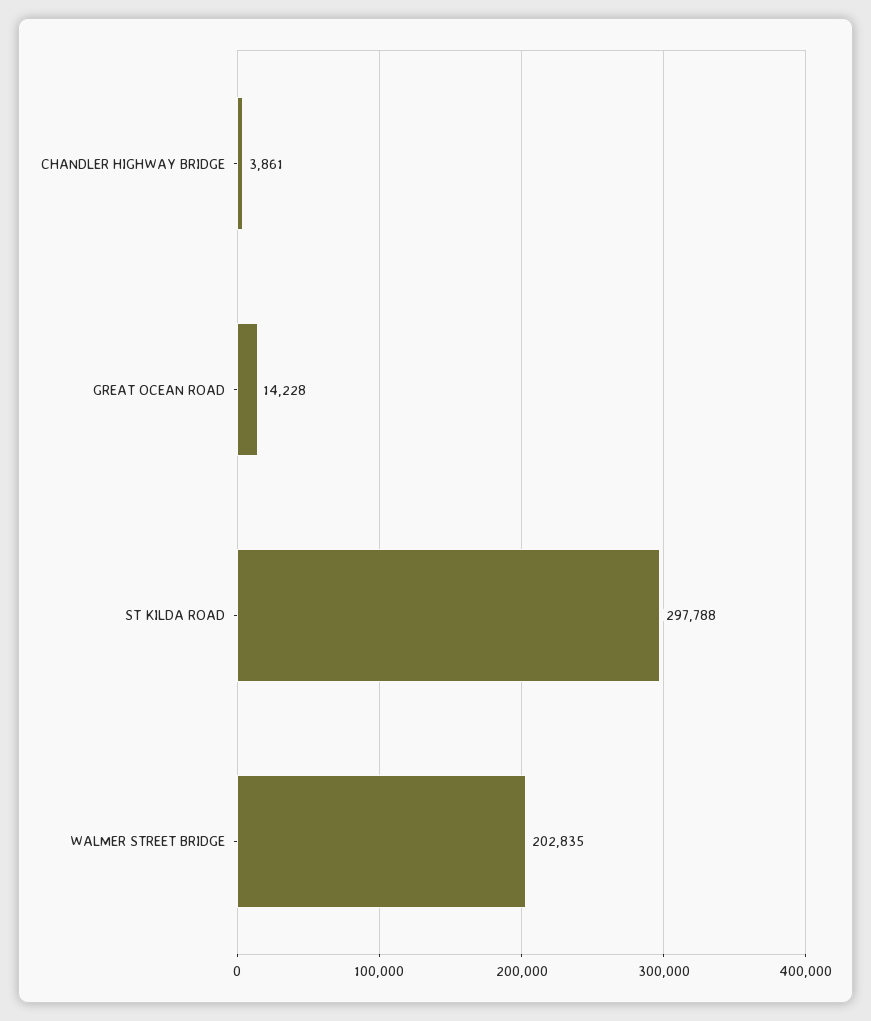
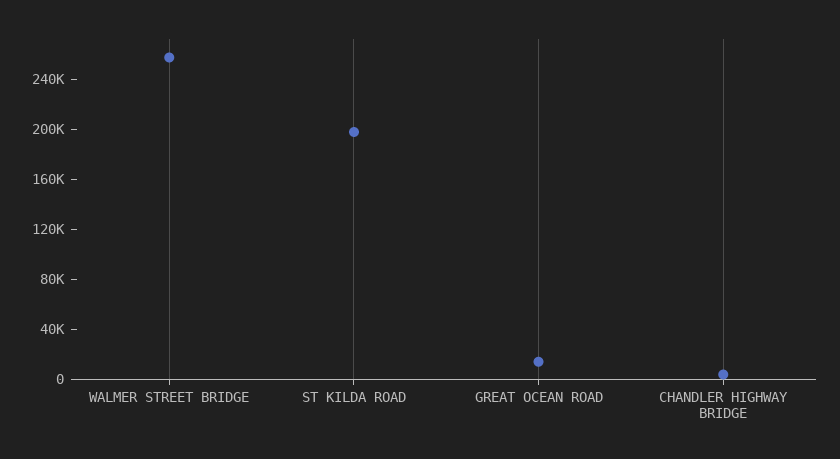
ST KILDA ROAD: 297788 -> 200000
WALMER STREET BRIDGE: 202835 -> 260000

